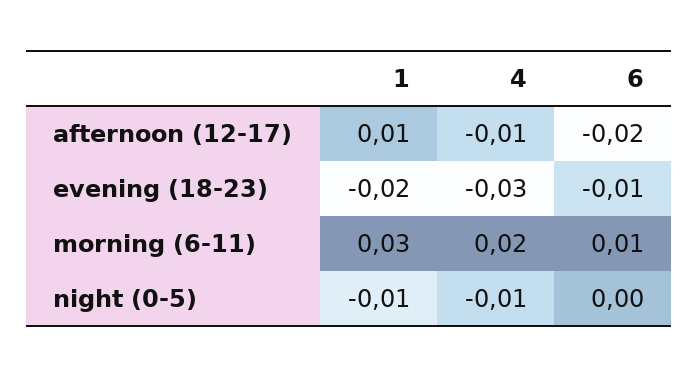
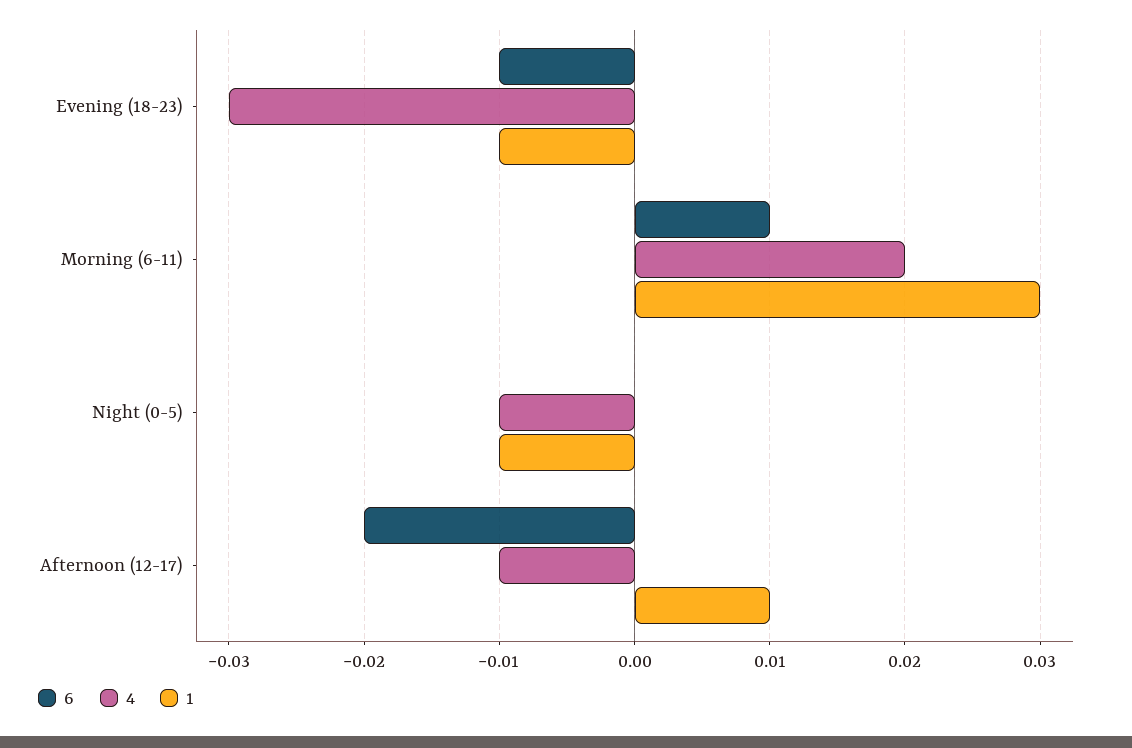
1, evening (18-23): -0.02 -> -0.01

